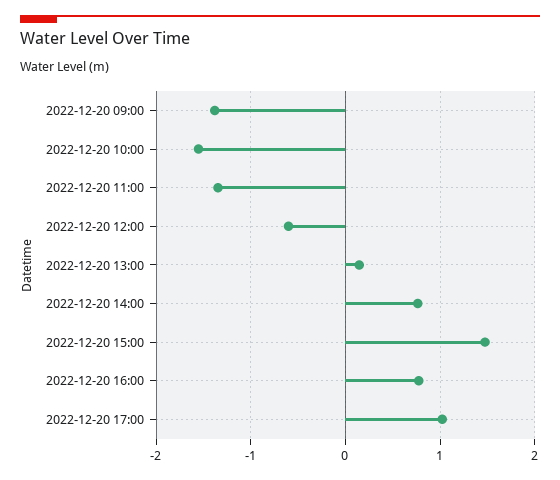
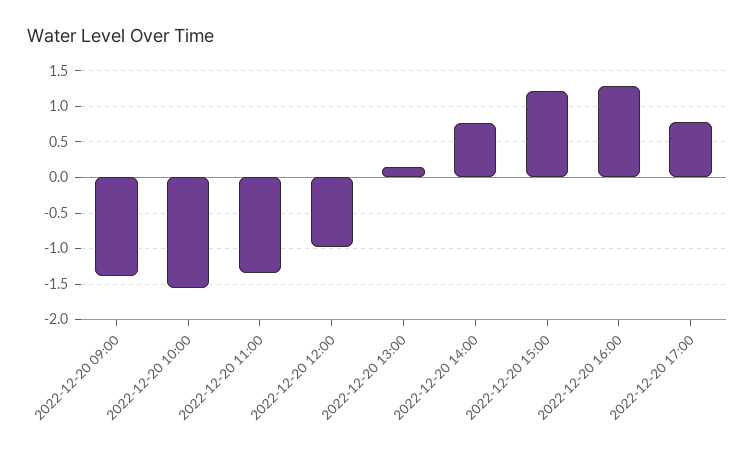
2022-12-20 12:00: -0.6 -> -1
2022-12-20 15:00: 1.5 -> 1.2
2022-12-20 16:00: 0.8 -> 1.3
2022-12-20 17:00: 1 -> 0.8

